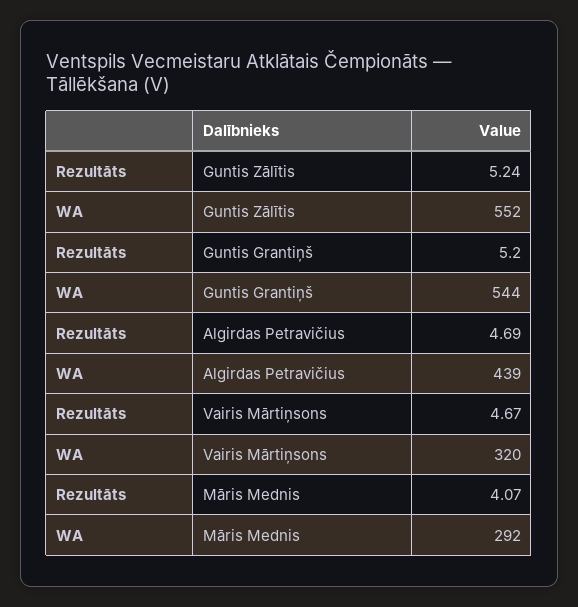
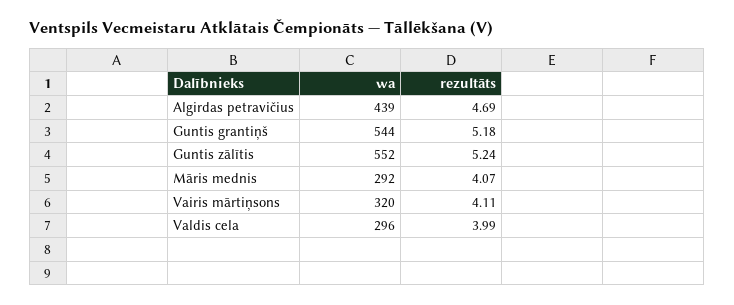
Rezultāts, Guntis Grantiņš: 5.2 -> 5.18
Rezultāts, Vairis Mārtiņsons: 4.67 -> 4.11
WA, Valdis cela: none -> 296
Rezultāts, Valdis cela: none -> 3.99

